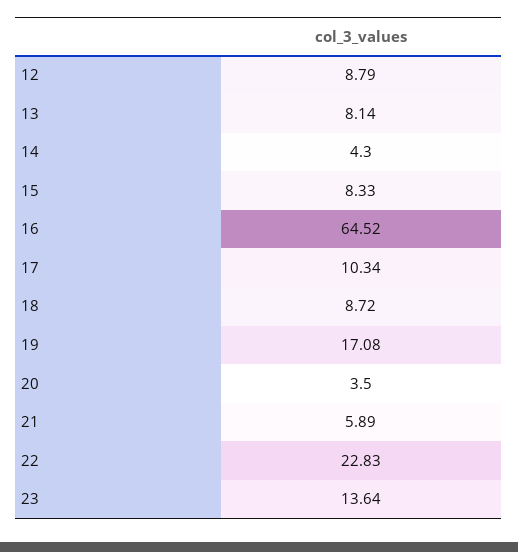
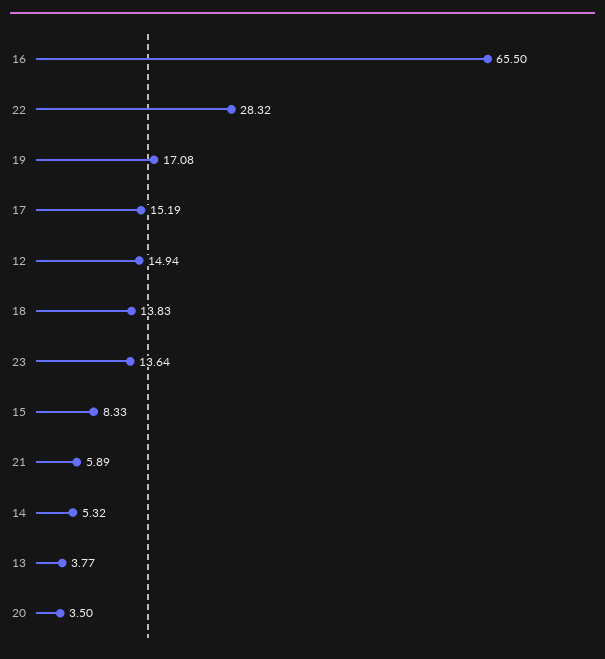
12: 8.79 -> 14.94
13: 8.14 -> 3.77
14: 4.3 -> 5.32
16: 64.52 -> 65.5
17: 10.34 -> 15.19
18: 8.72 -> 13.83
22: 22.83 -> 28.32

